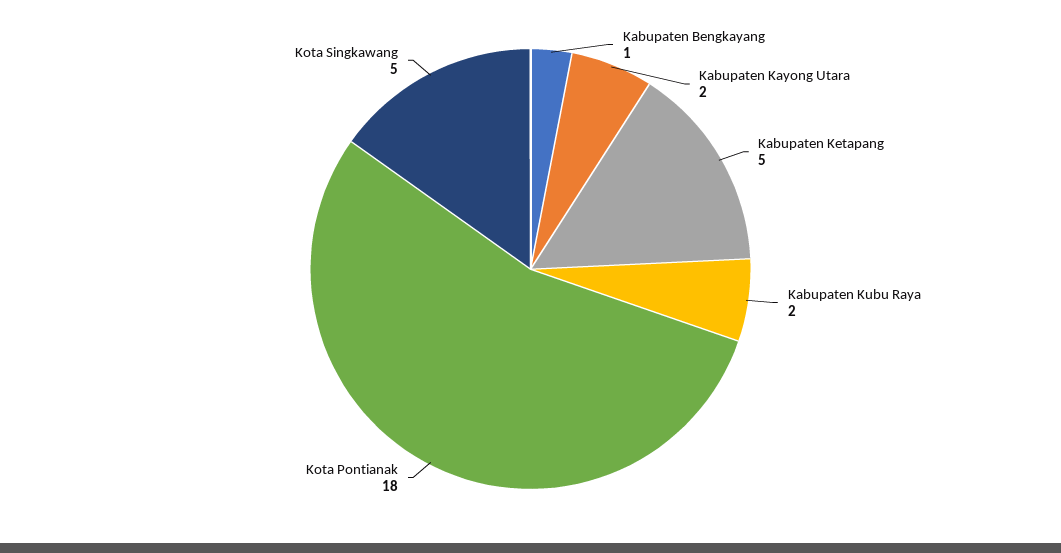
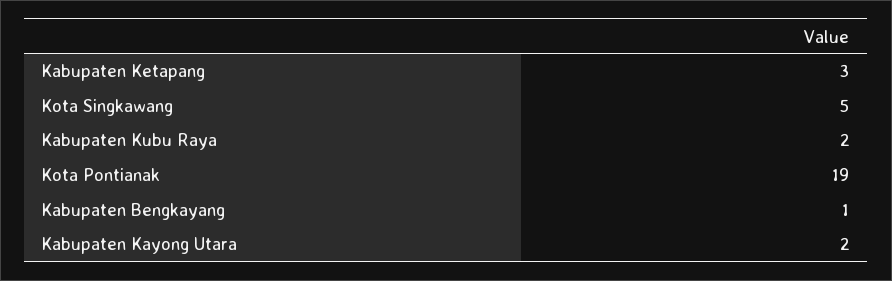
Kabupaten Ketapang: 5 -> 3
Kota Pontianak: 18 -> 19

